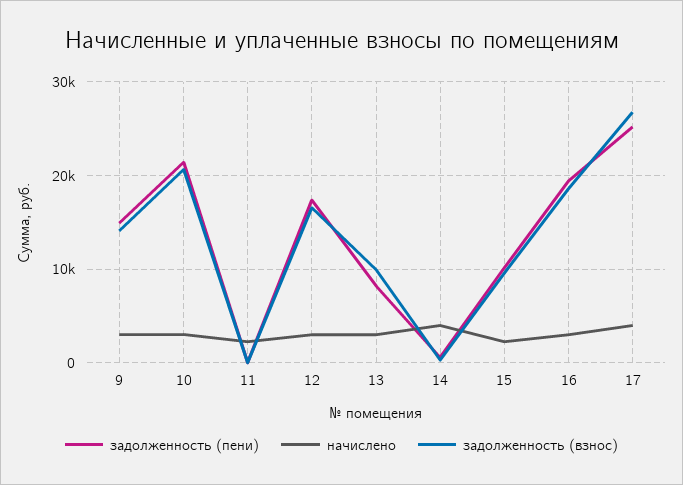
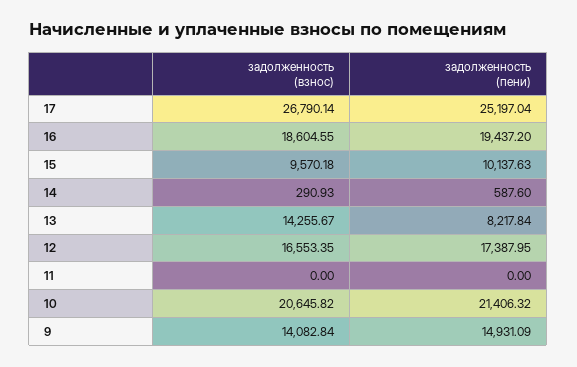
начислено, 9: 3000 -> none
начислено, 10: 3000 -> none
начислено, 11: 2000 -> none
начислено, 12: 3000 -> none
начислено, 13: 3000 -> none
задолженность (взнос), 13: 10000 -> 14255.67
начислено, 14: 4000 -> none
начислено, 15: 2000 -> none
начислено, 16: 3000 -> none
начислено, 17: 4000 -> none

